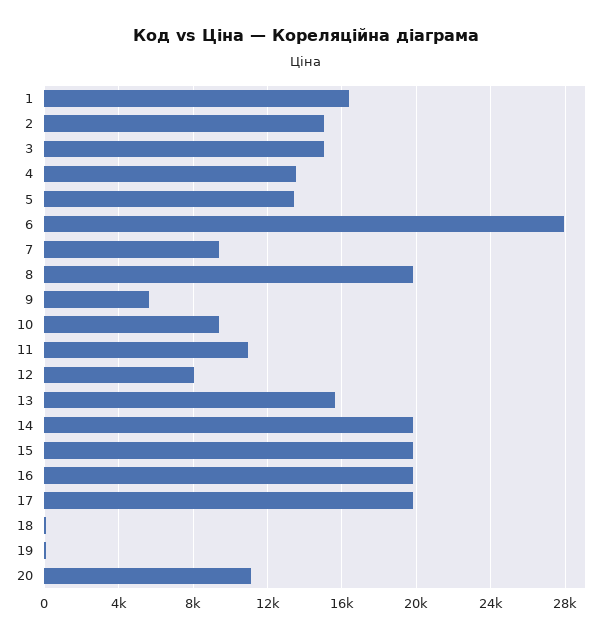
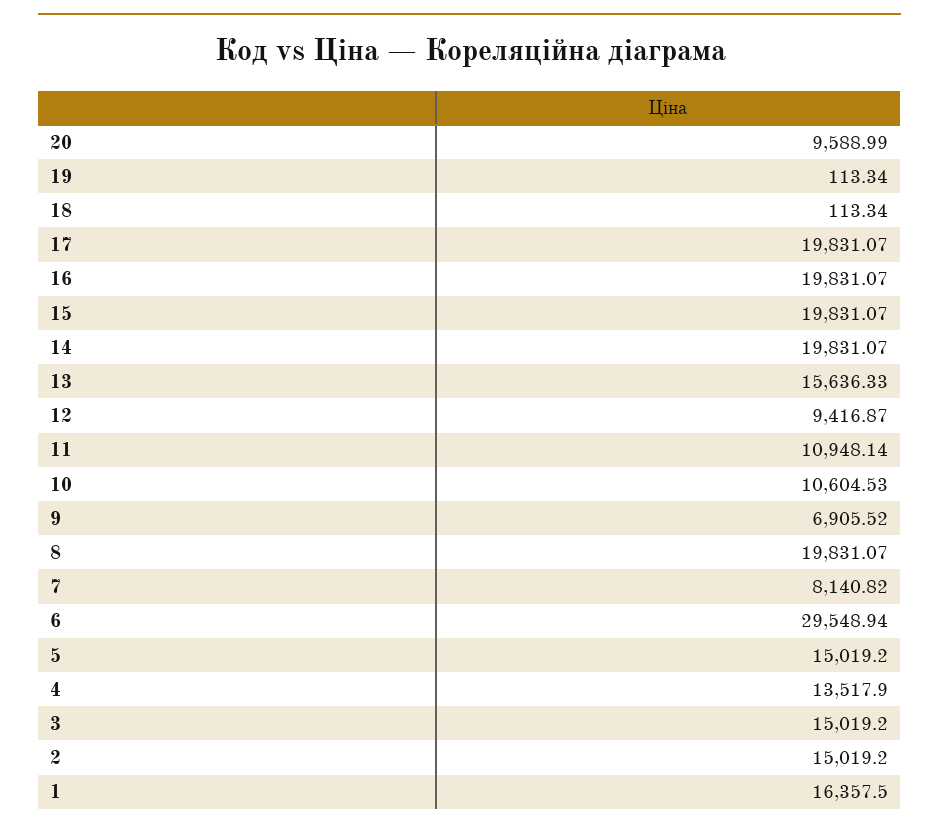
5: 13500 -> 15019.2
6: 28000 -> 29548.94
7: 9500 -> 8140.82
9: 5500 -> 6905.52
10: 9500 -> 10604.53
12: 8000 -> 9416.87
20: 11000 -> 9588.99

